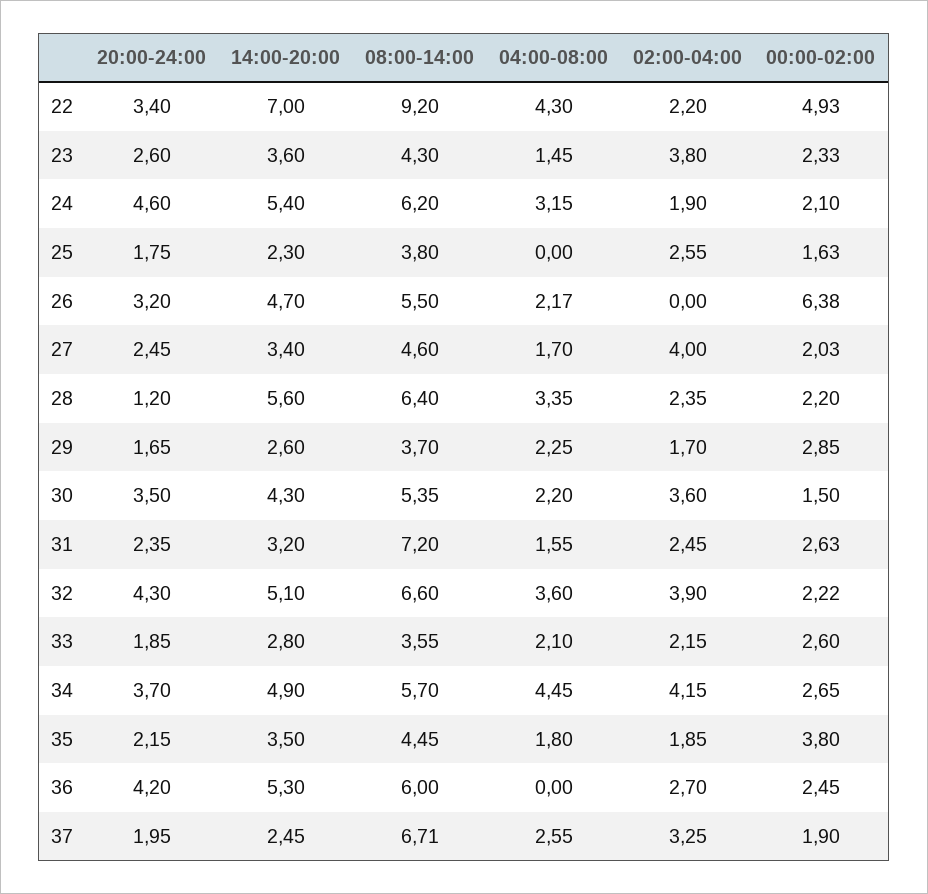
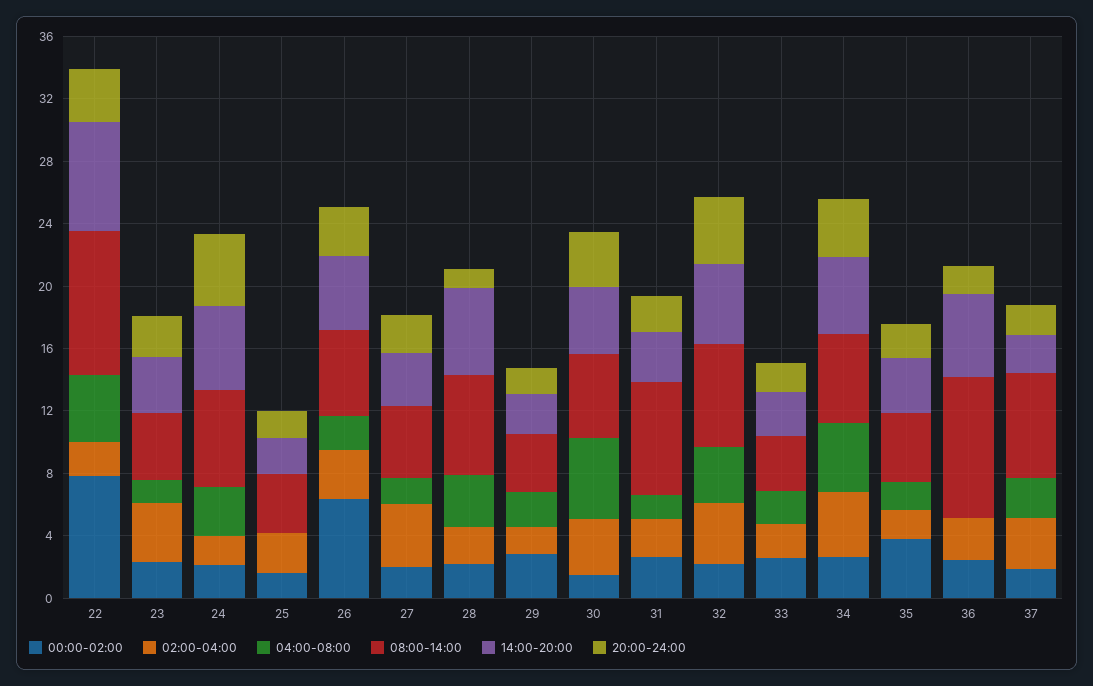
00:00-02:00, 22: 4.93 -> 8
02:00-04:00, 26: 0 -> 3
04:00-08:00, 30: 2.2 -> 5
20:00-24:00, 36: 4.2 -> 2
08:00-14:00, 36: 6 -> 9

